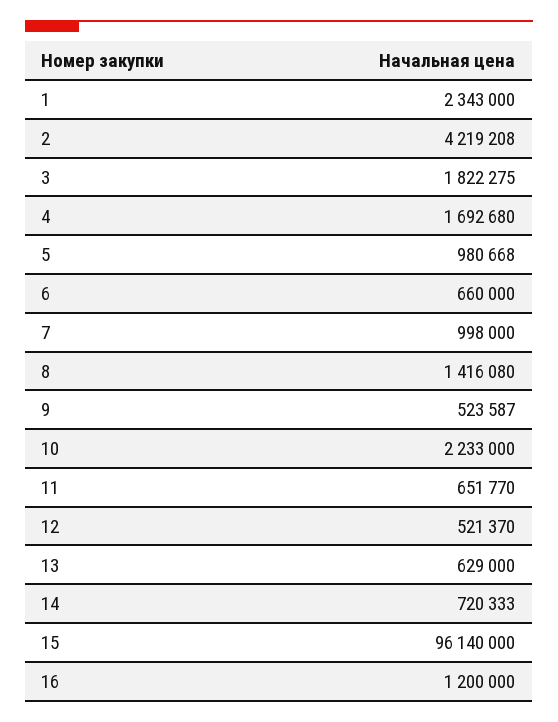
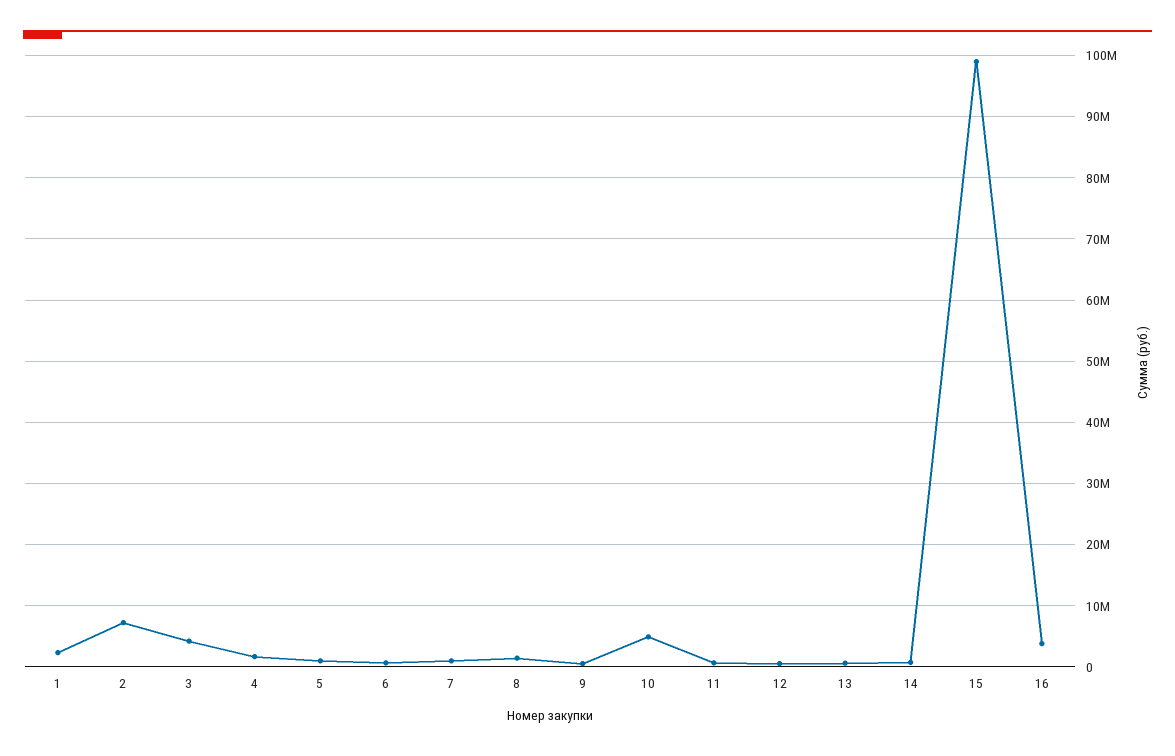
2: 4219208 -> 7000000
3: 1822275 -> 4000000
10: 2233000 -> 5000000
15: 96140000 -> 99000000
16: 1200000 -> 4000000

